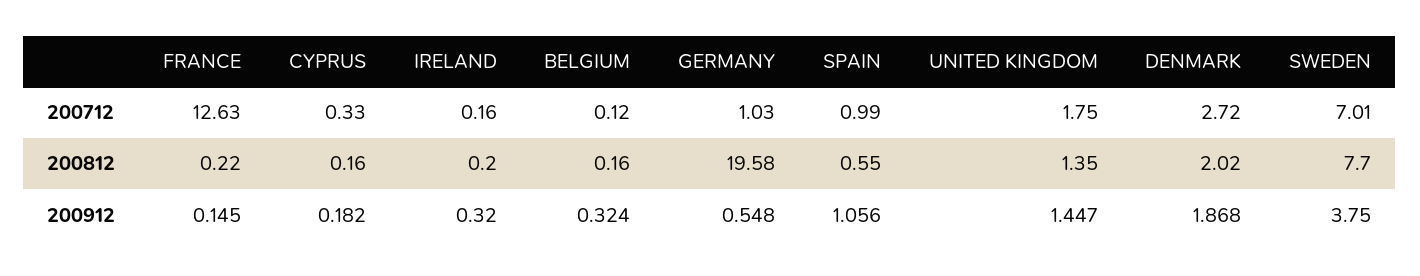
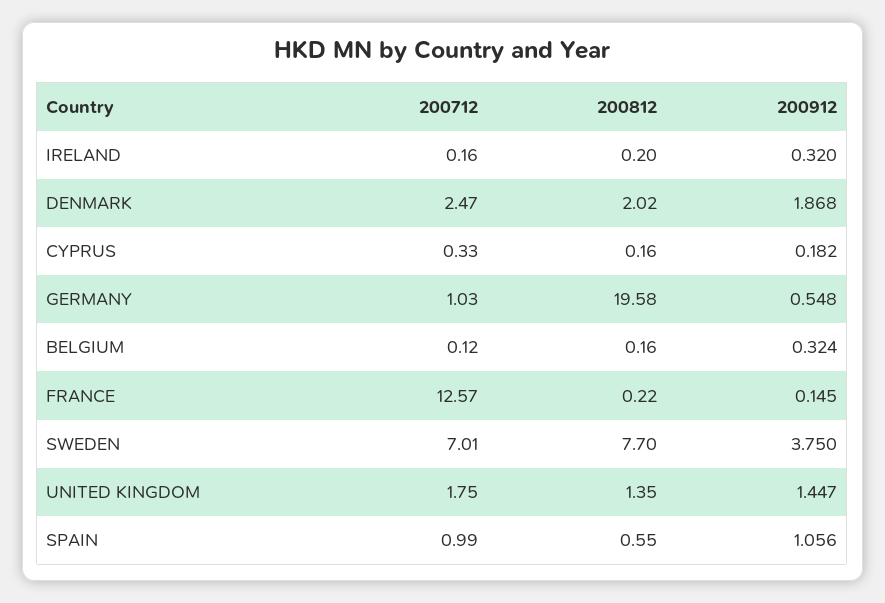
FRANCE, 200712: 12.63 -> 12.57
DENMARK, 200712: 2.72 -> 2.47

